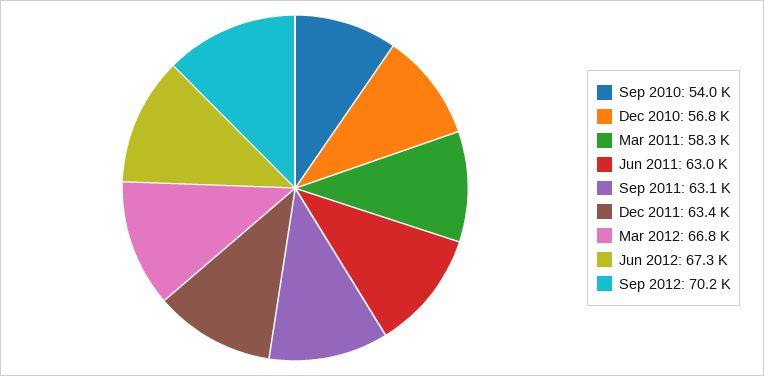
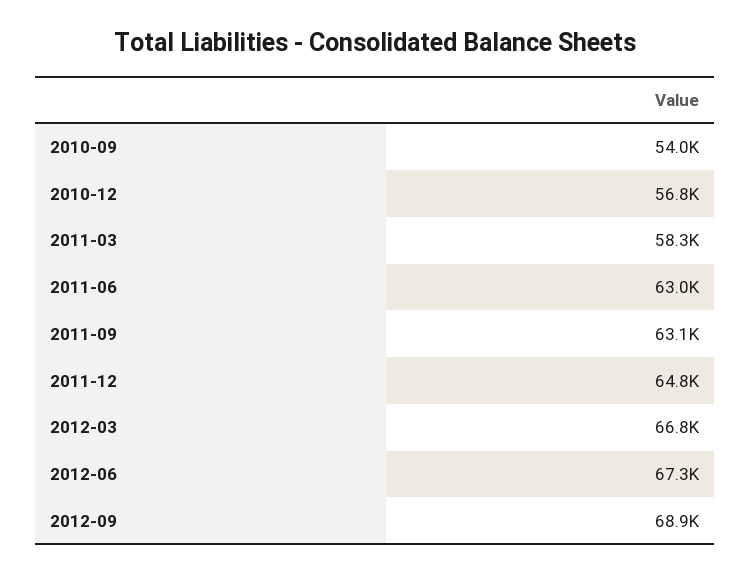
Dec 2011: 63400 -> 64800
Sep 2012: 70200 -> 68900

